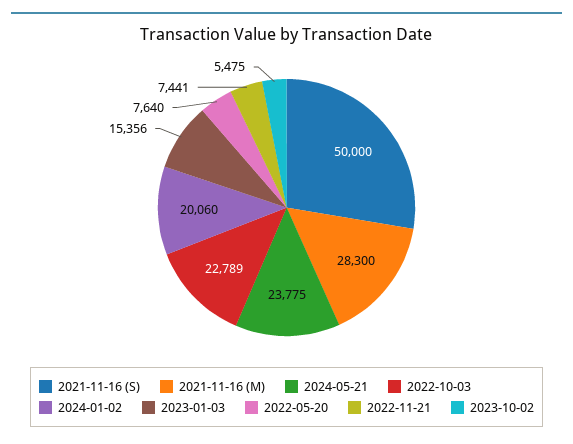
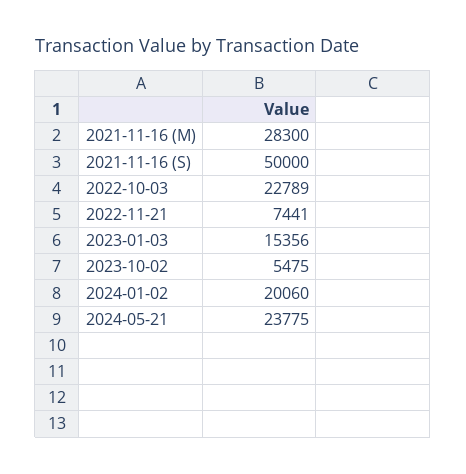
2022-05-20: 7640 -> none

